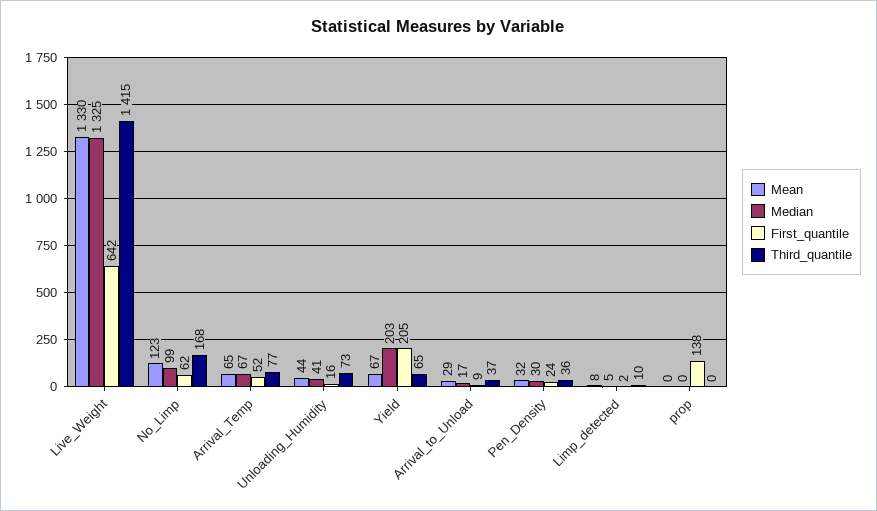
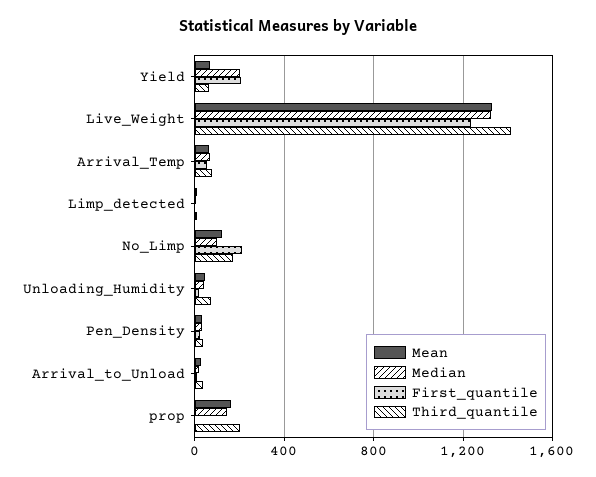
First_quantile, Live_Weight: 642 -> 1250
First_quantile, No_Limp: 62 -> 200
Mean, prop: 0 -> 150
Median, prop: 0 -> 150
First_quantile, prop: 138 -> 0
Third_quantile, prop: 0 -> 200

